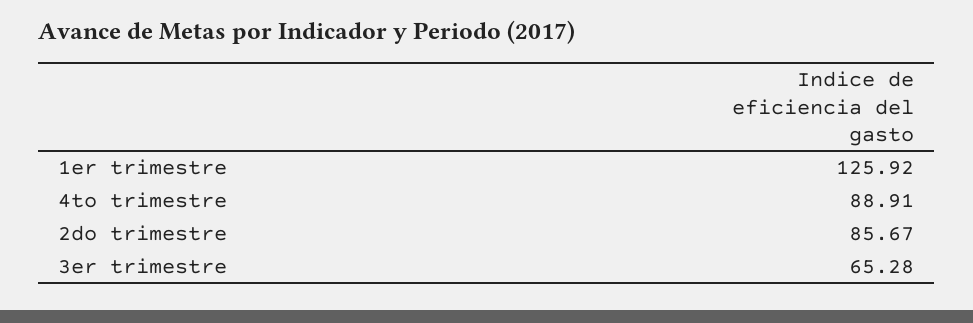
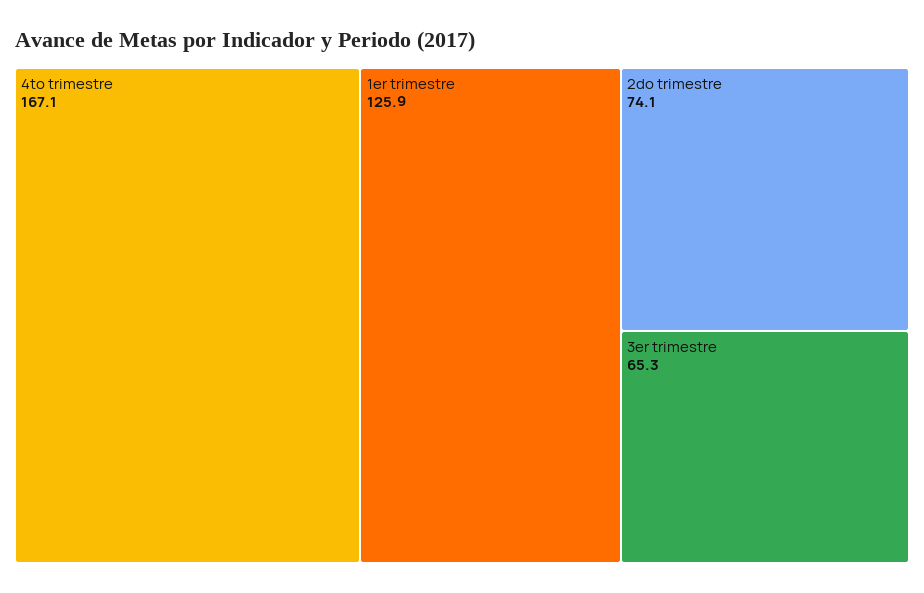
4to trimestre: 88.91 -> 167.1
2do trimestre: 85.67 -> 74.1

